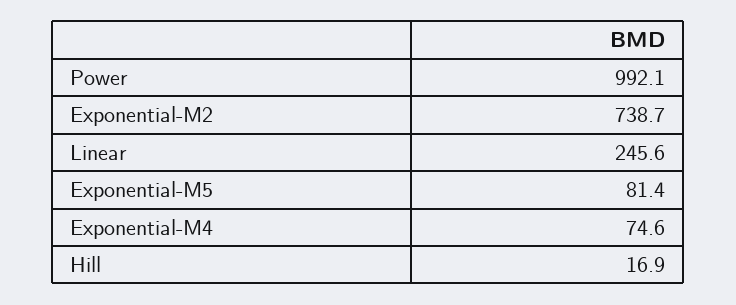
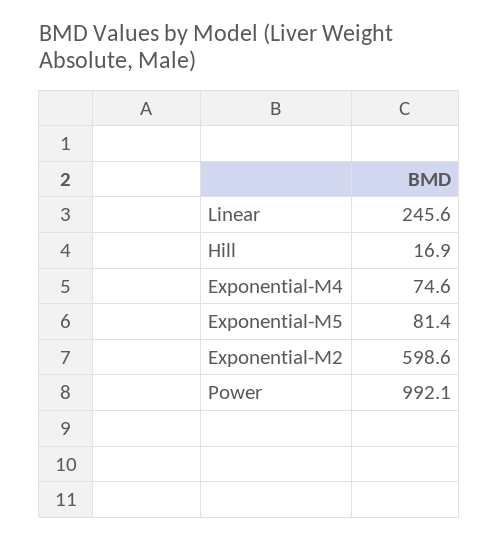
Exponential-M2: 738.7 -> 598.6

